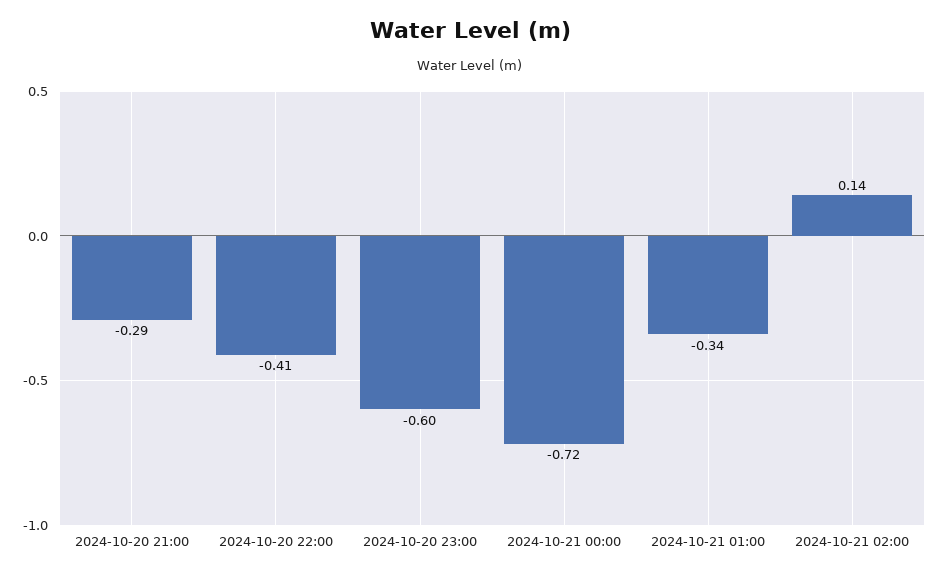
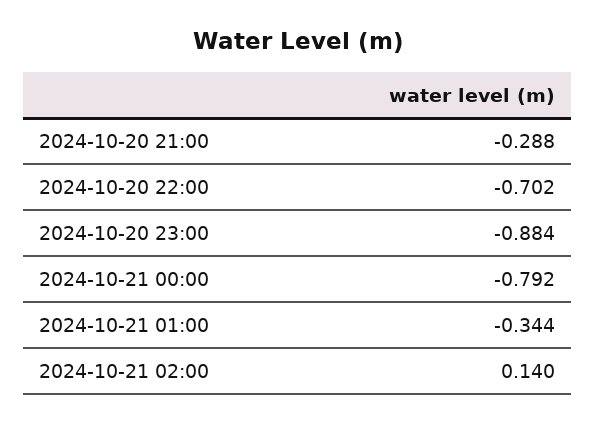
2024-10-20 22:00: -0.41 -> -0.702
2024-10-20 23:00: -0.6 -> -0.884
2024-10-21 00:00: -0.72 -> -0.792

